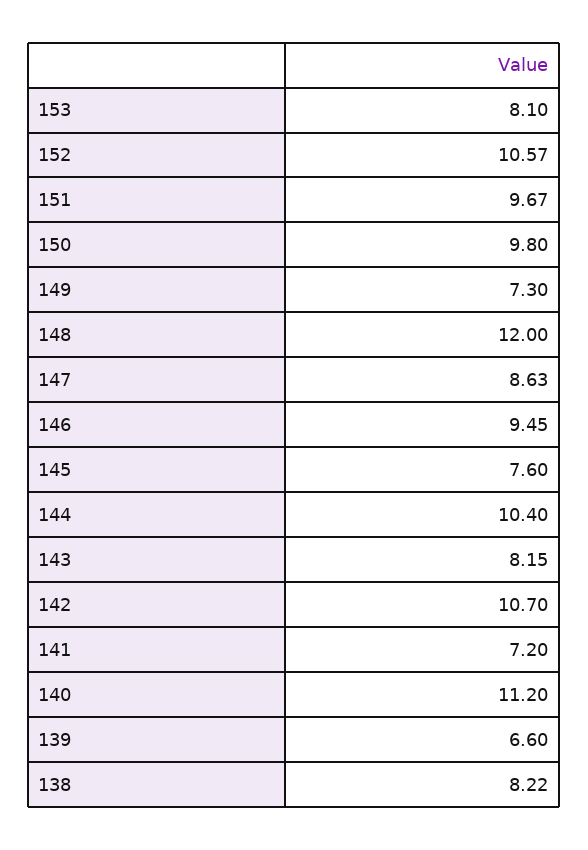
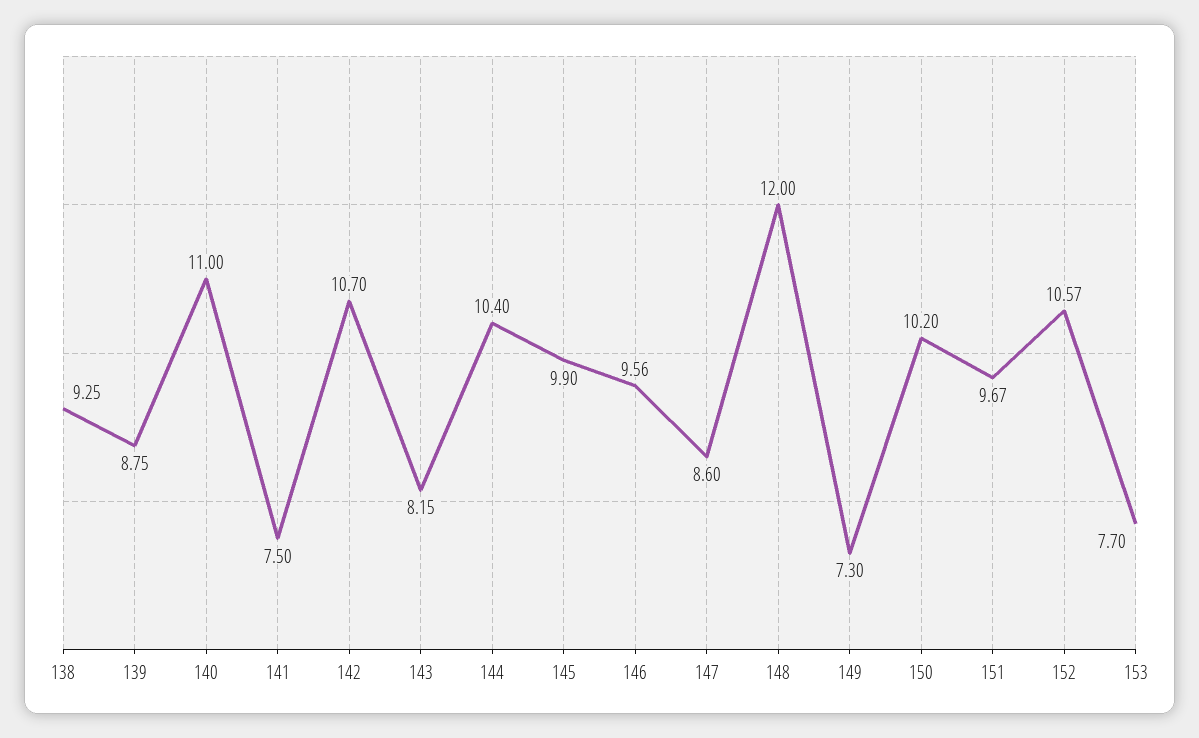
153: 8.1 -> 7.7
150: 9.8 -> 10.2
147: 8.63 -> 8.6
146: 9.45 -> 9.56
145: 7.6 -> 9.9
141: 7.2 -> 7.5
140: 11.2 -> 11
139: 6.6 -> 8.75
138: 8.22 -> 9.25

